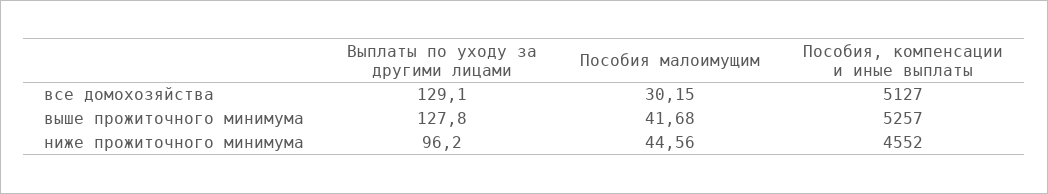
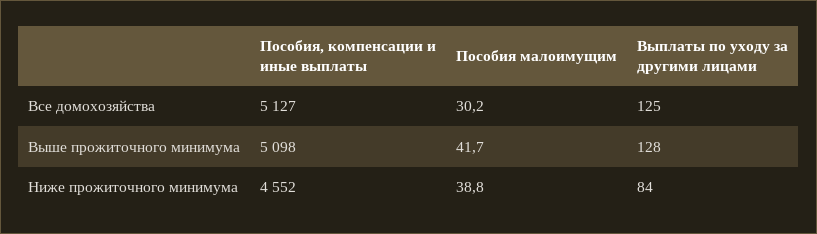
Выплаты по уходу за другими лицами, все домохозяйства: 129.1 -> 125
Пособия, компенсации и иные выплаты, выше прожиточного минимума: 5257 -> 5098
Выплаты по уходу за другими лицами, ниже прожиточного минимума: 96.2 -> 84
Пособия малоимущим, ниже прожиточного минимума: 44.56 -> 38.8

